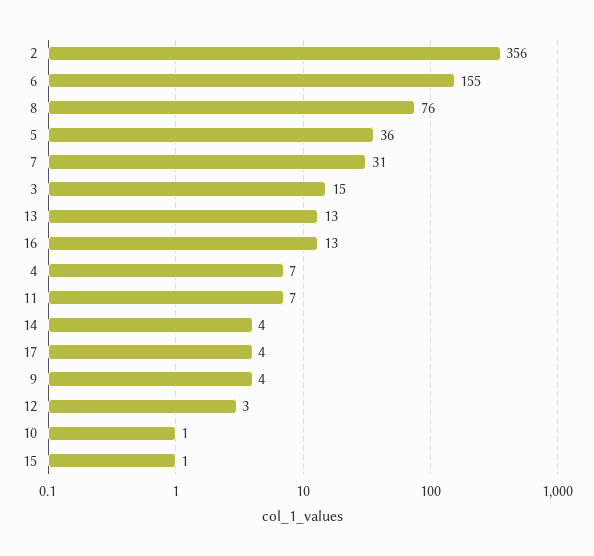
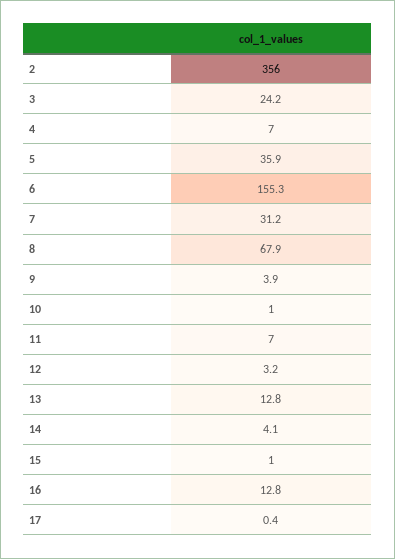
8: 76 -> 67.9
3: 15 -> 24.2
17: 4 -> 0.4

